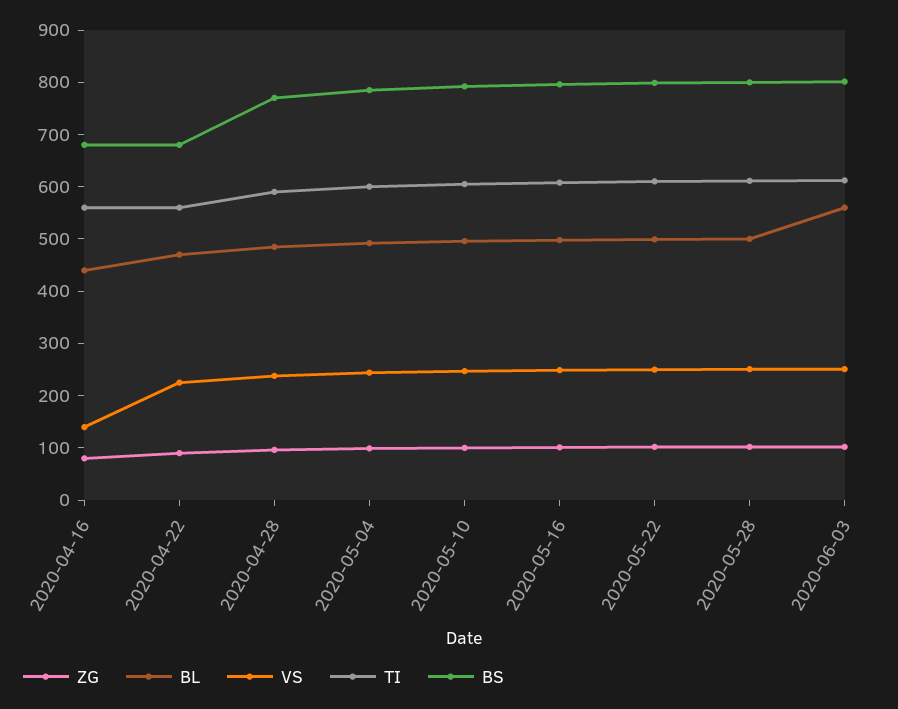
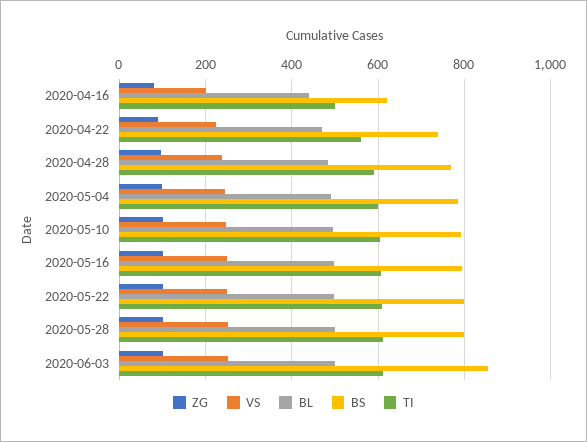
VS, 2020-04-16: 140 -> 200
TI, 2020-04-16: 560 -> 500
BS, 2020-04-16: 680 -> 620
BS, 2020-04-22: 680 -> 740
BL, 2020-06-03: 560 -> 500
BS, 2020-06-03: 800 -> 860

